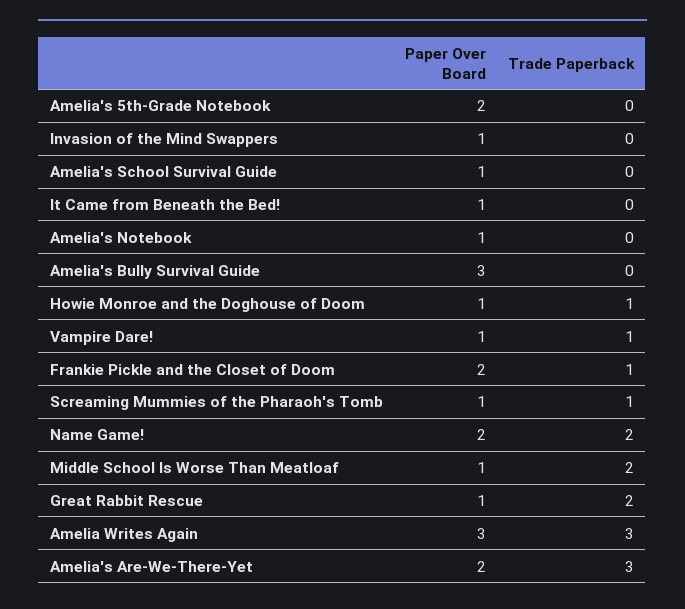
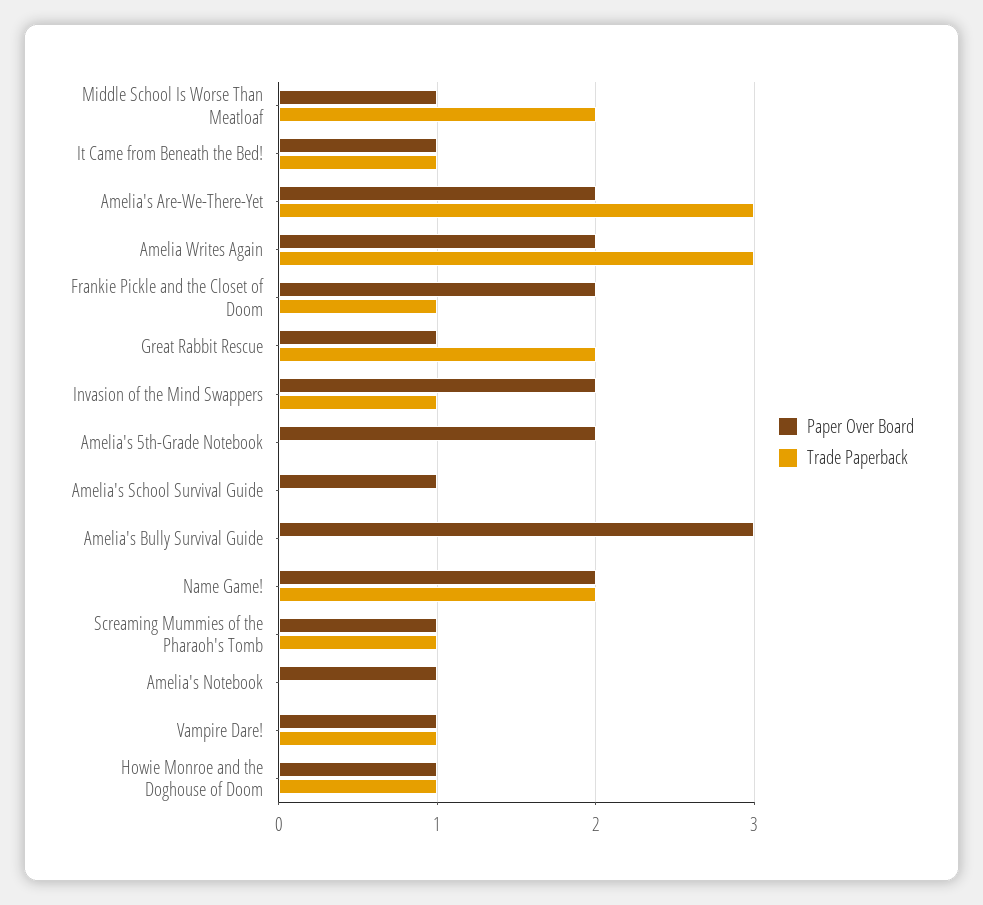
Paper Over Board, Invasion of the Mind Swappers: 1 -> 2
Trade Paperback, Invasion of the Mind Swappers: 0 -> 1
Trade Paperback, It Came from Beneath the Bed!: 0 -> 1
Paper Over Board, Amelia Writes Again: 3 -> 2

